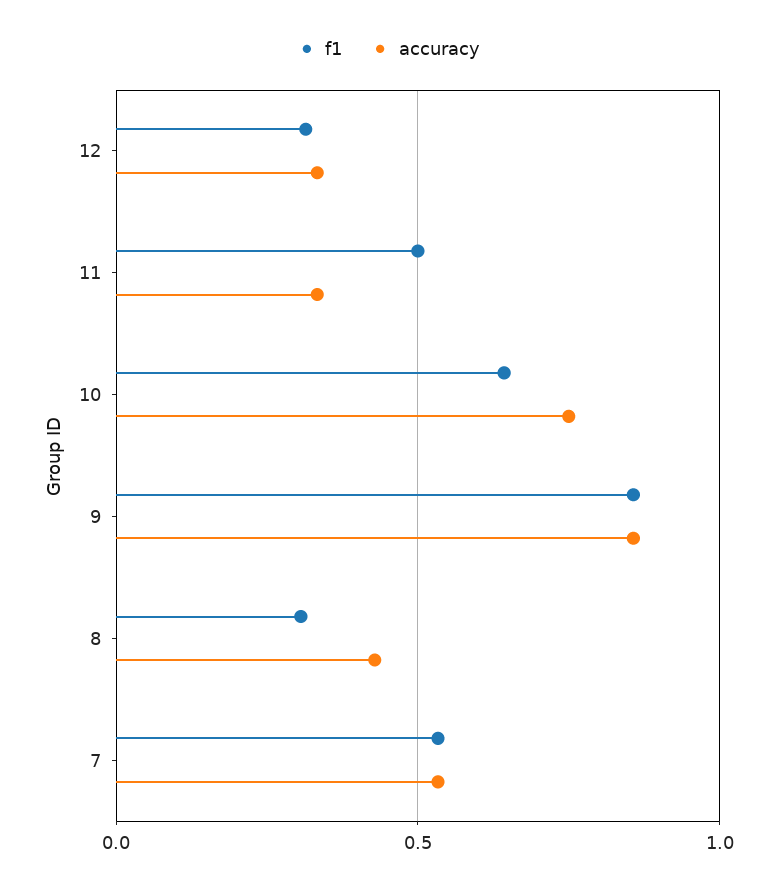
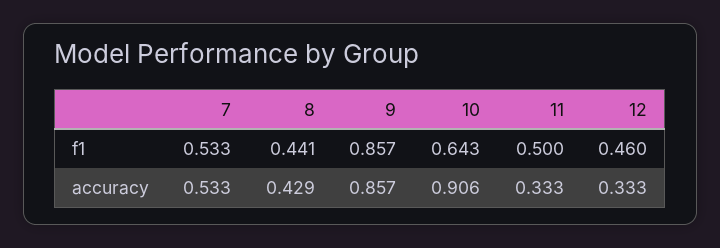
f1, 12: 0.3 -> 0.46
accuracy, 10: 0.75 -> 0.906
f1, 8: 0.3 -> 0.441

